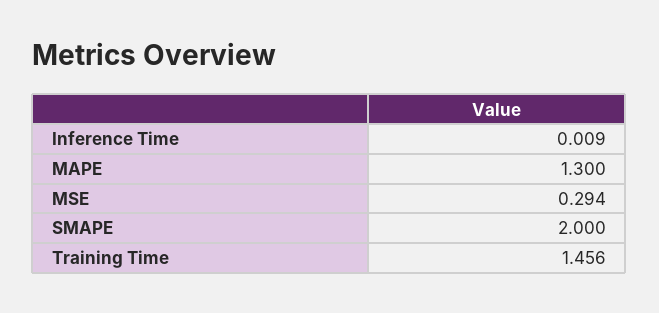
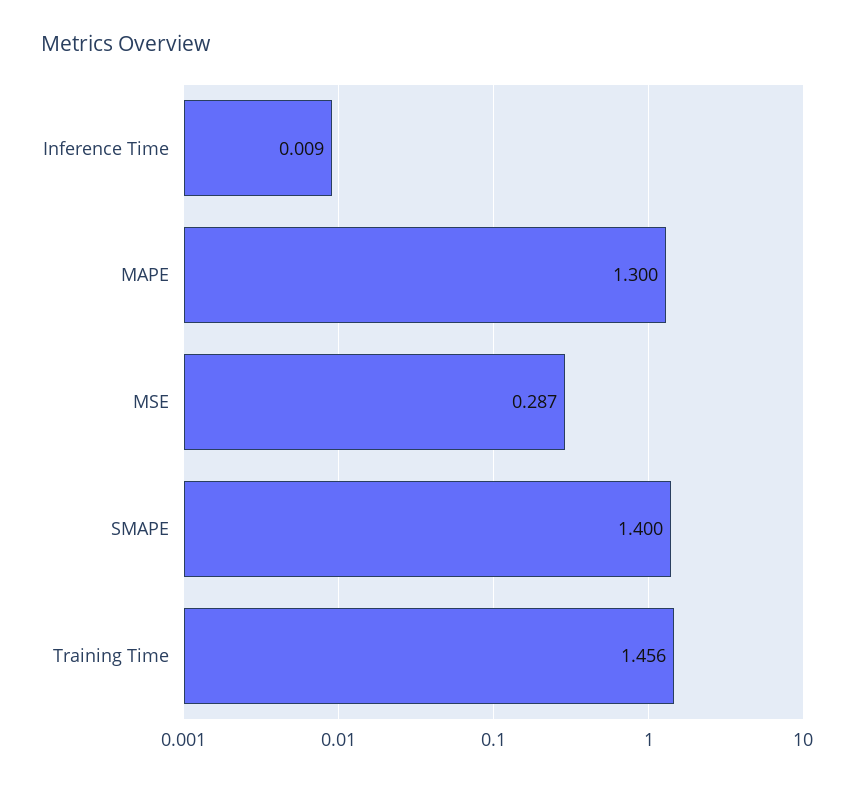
MSE: 0.294 -> 0.287
SMAPE: 2 -> 1.4

